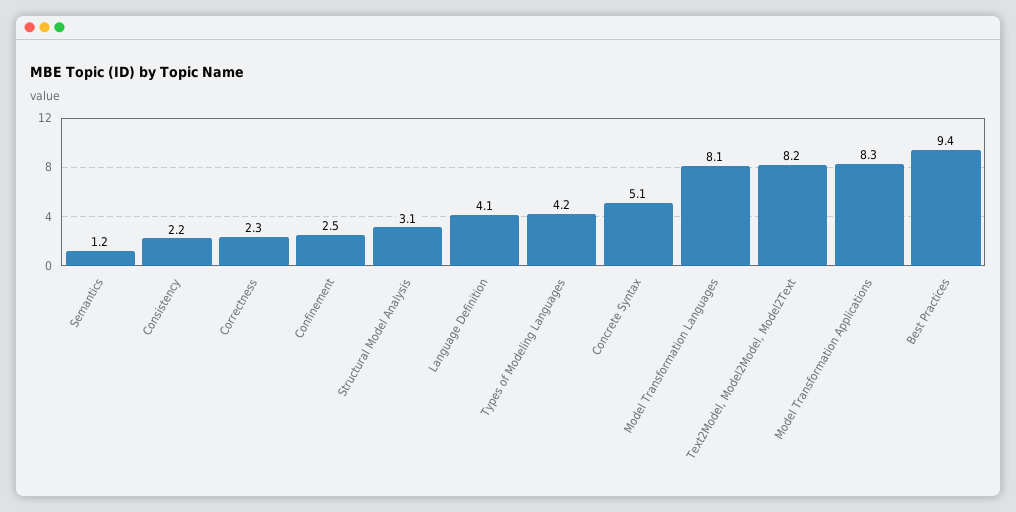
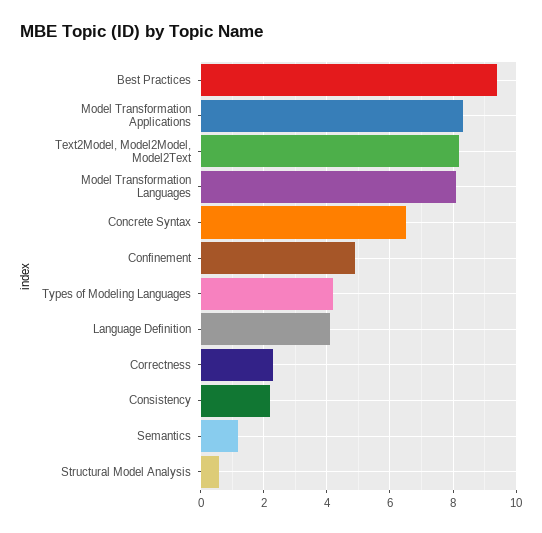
Confinement: 2.5 -> 5
Structural Model Analysis: 3.1 -> 0.5
Concrete Syntax: 5.1 -> 6.5

